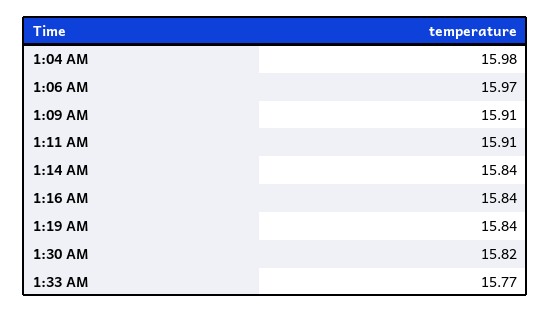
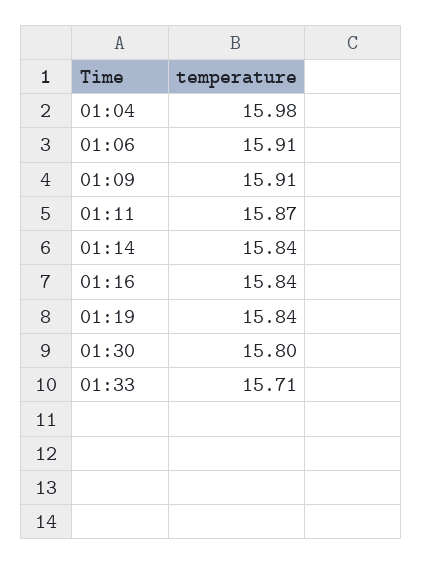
1:06 AM: 15.97 -> 15.91
1:11 AM: 15.91 -> 15.87
1:30 AM: 15.82 -> 15.8
1:33 AM: 15.77 -> 15.71

